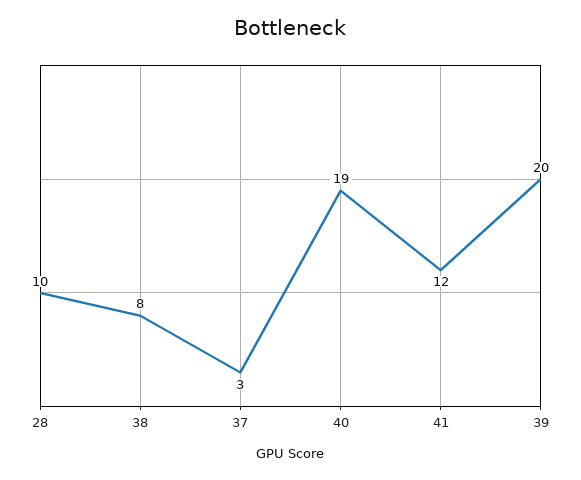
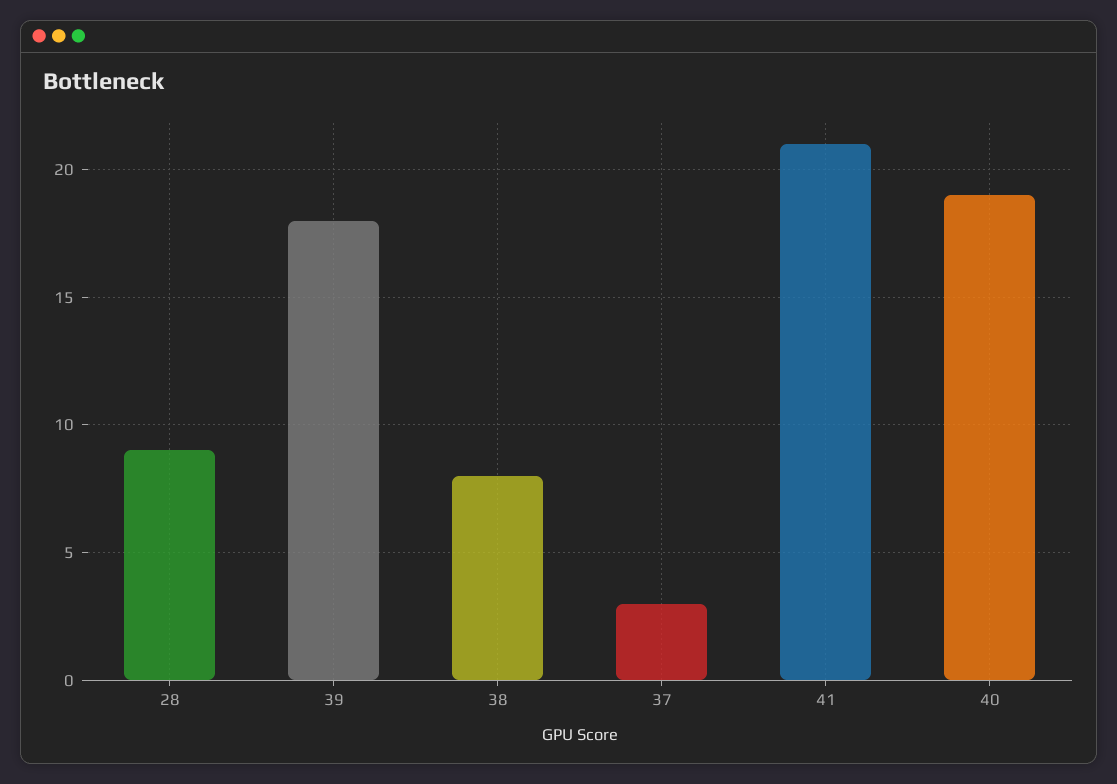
28: 10 -> 9
41: 12 -> 21
39: 20 -> 18

